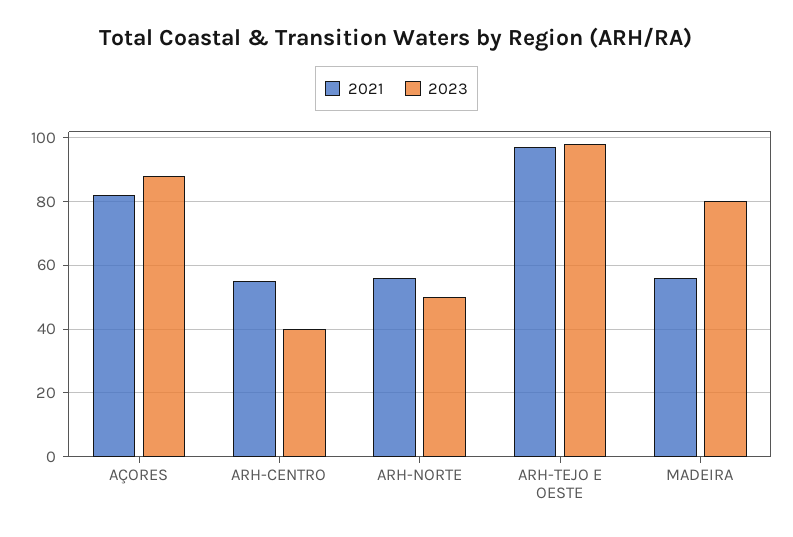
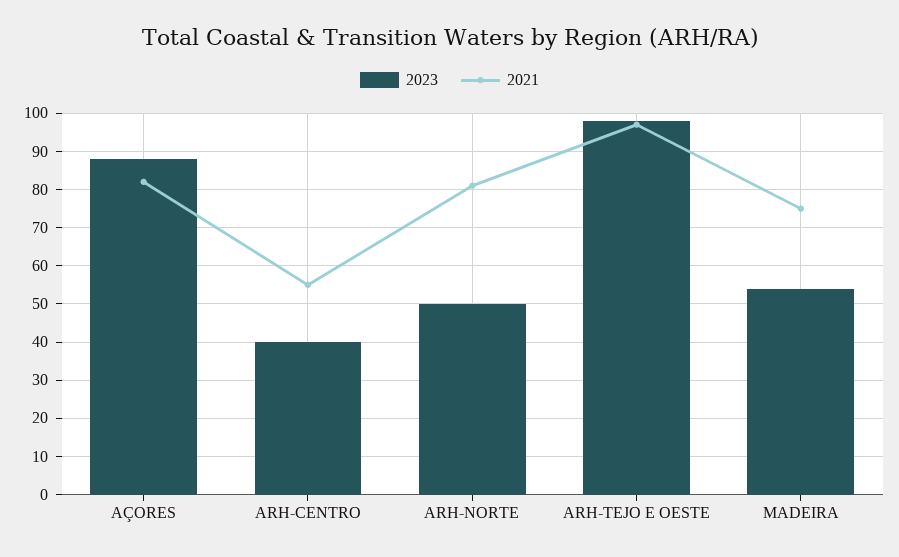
2021, ARH-NORTE: 55 -> 80
2021, MADEIRA: 55 -> 75
2023, MADEIRA: 80 -> 55

